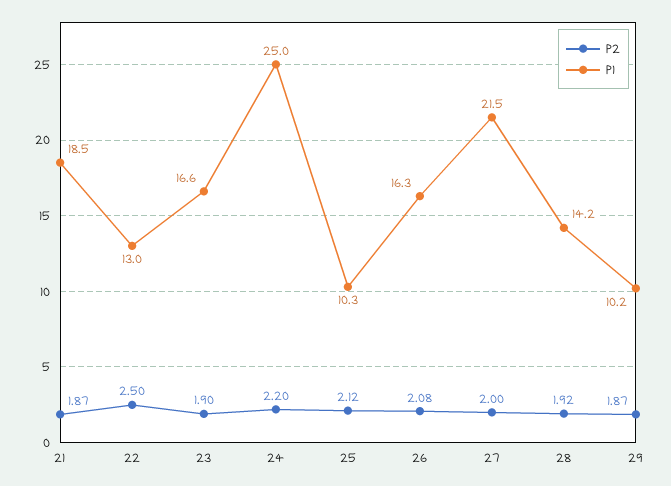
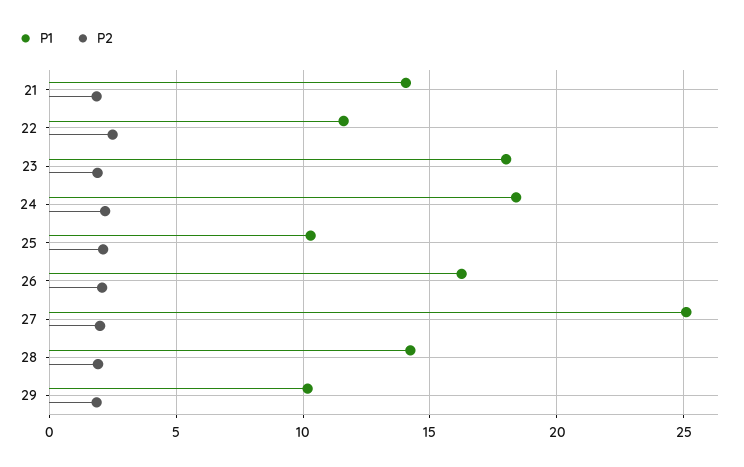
P1, 21: 18.5 -> 14
P1, 22: 13 -> 11.5
P1, 23: 16.6 -> 18
P1, 24: 25 -> 18.5
P1, 27: 21.5 -> 25

